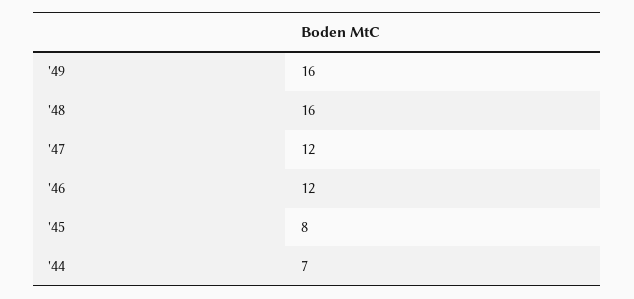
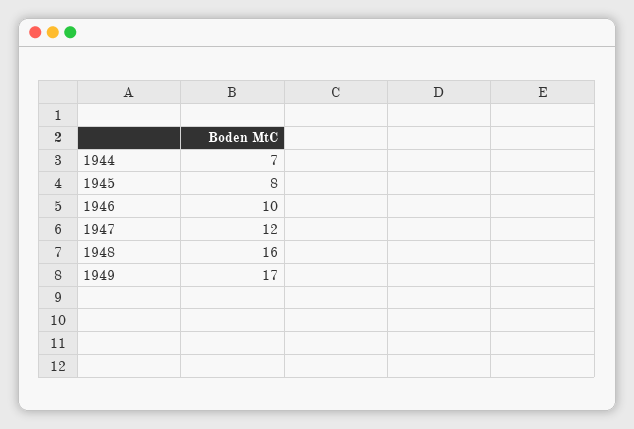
'49: 16 -> 17
'46: 12 -> 10

